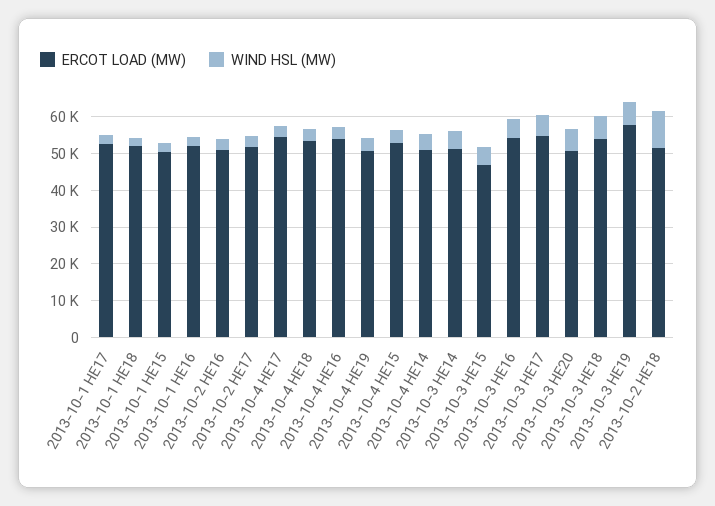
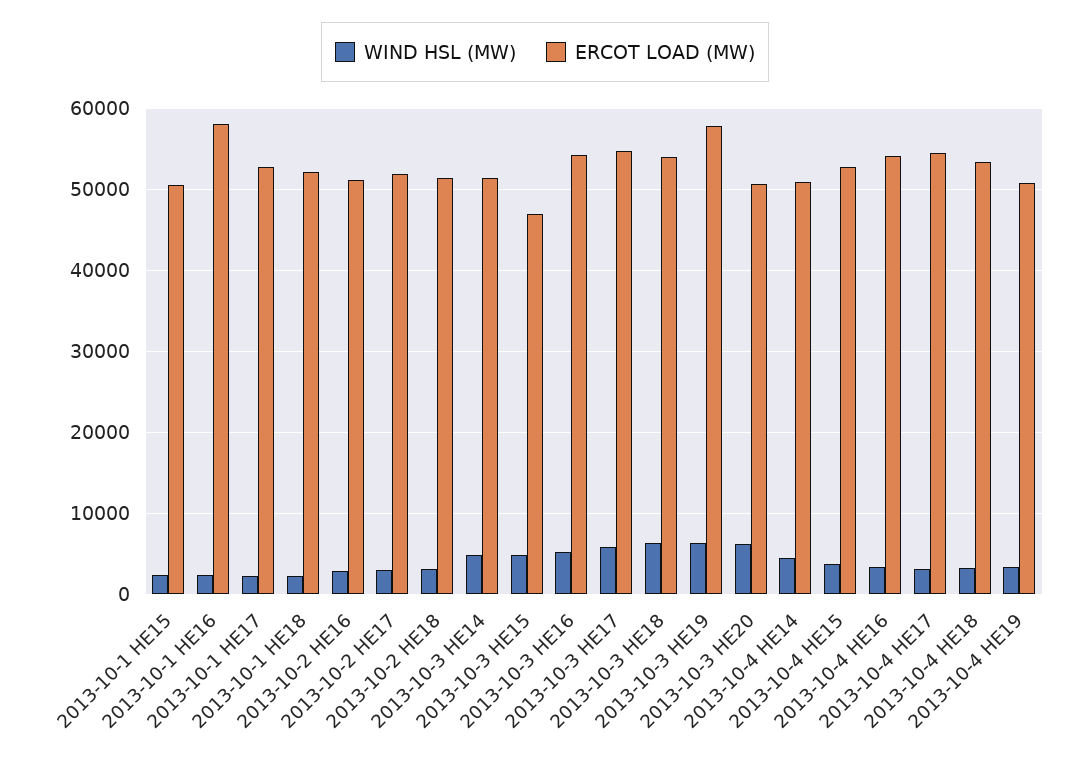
ERCOT LOAD (MW), 2013-10-1 HE16: 52500 -> 58000
WIND HSL (MW), 2013-10-2 HE18: 10000 -> 3000

